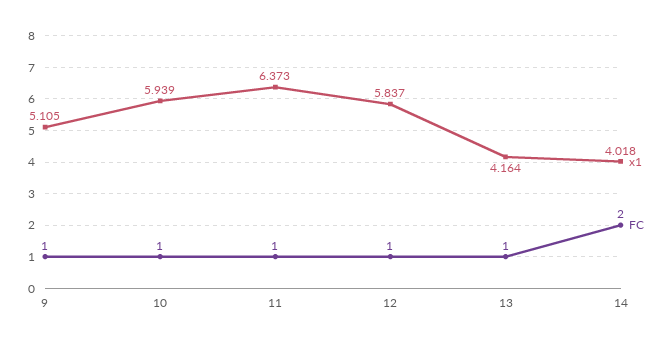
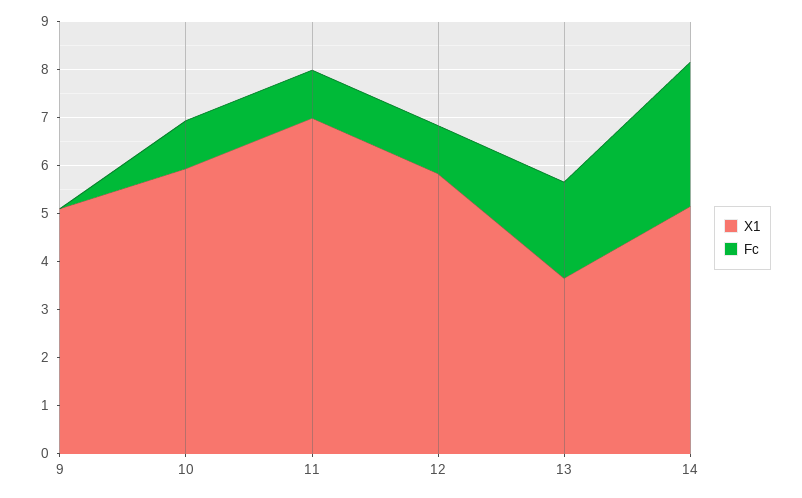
FC, 9: 1 -> 0
x1, 11: 6.373 -> 7
x1, 13: 4.164 -> 3.6
FC, 13: 1 -> 2
x1, 14: 4.018 -> 5.2
FC, 14: 2 -> 3

